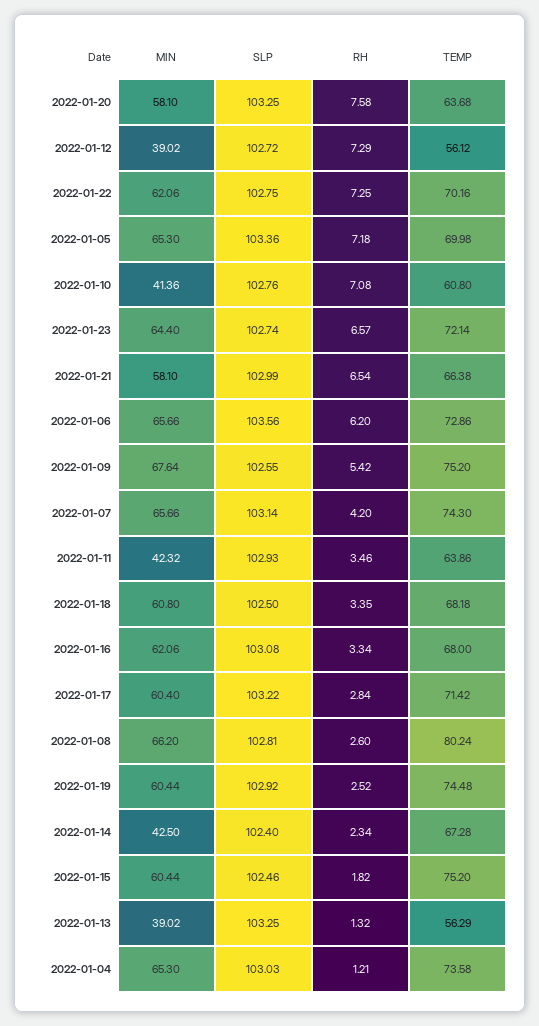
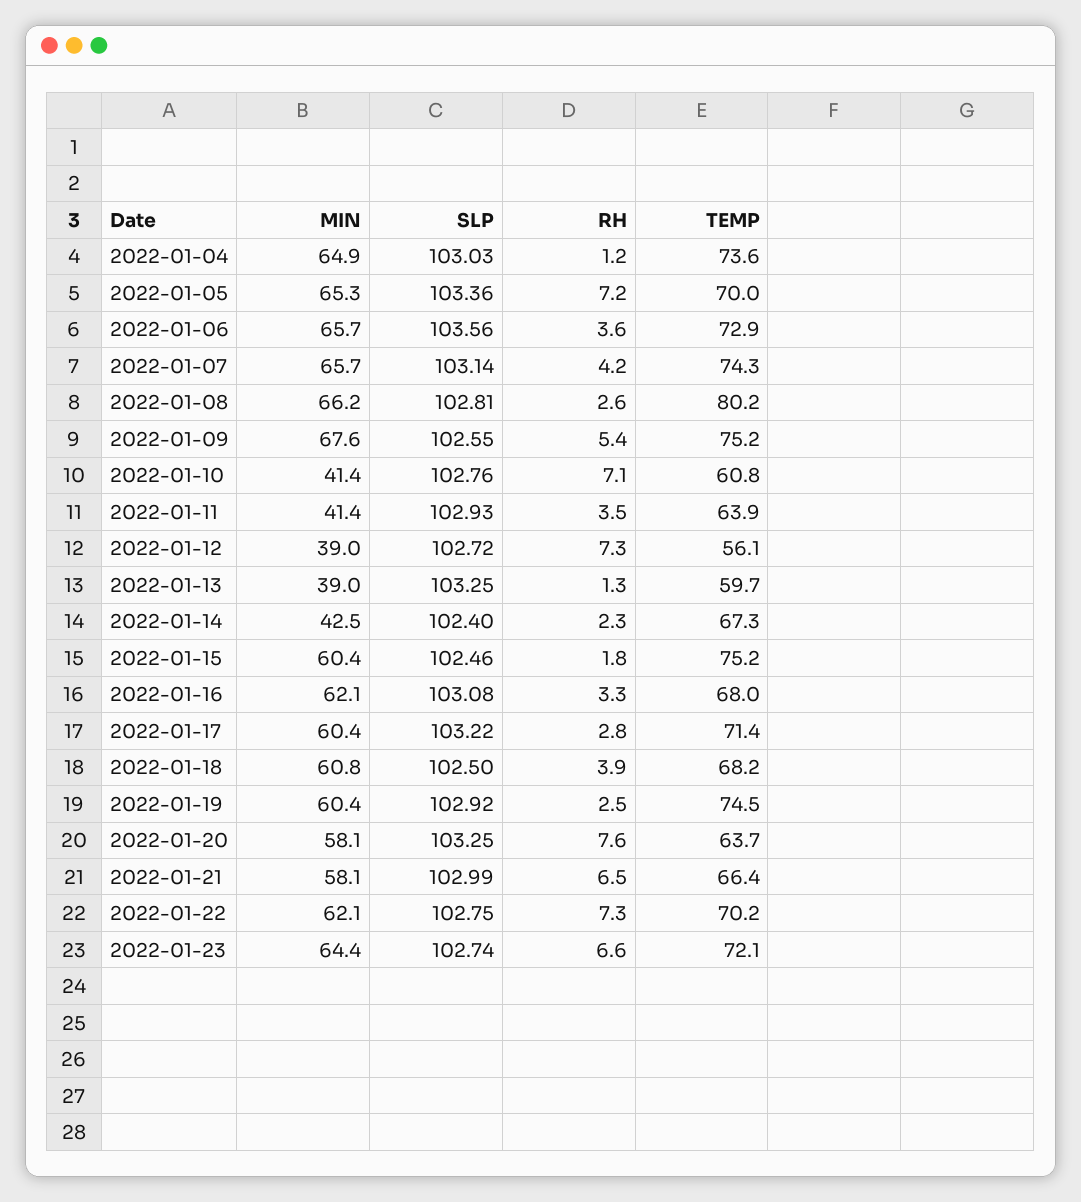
RH, 2022-01-06: 6.2 -> 3.6
MIN, 2022-01-11: 42.32 -> 41.4
RH, 2022-01-18: 3.35 -> 3.9
TEMP, 2022-01-13: 56.29 -> 59.7
MIN, 2022-01-04: 65.3 -> 64.9

